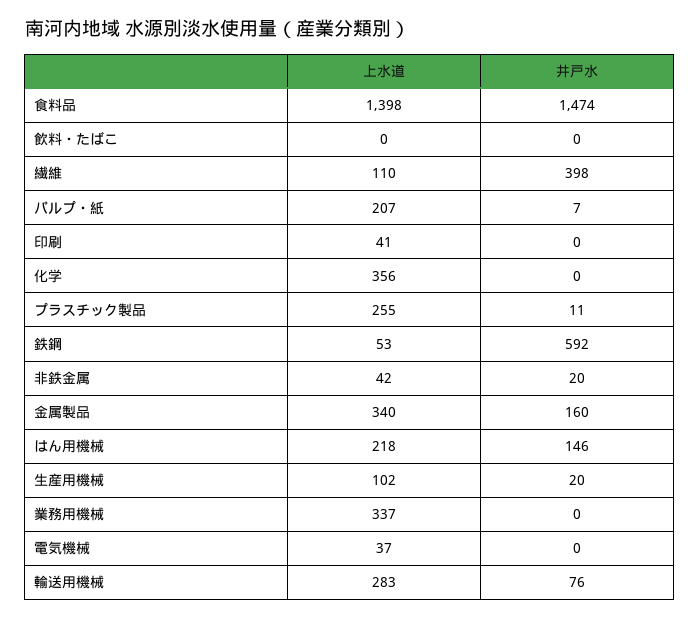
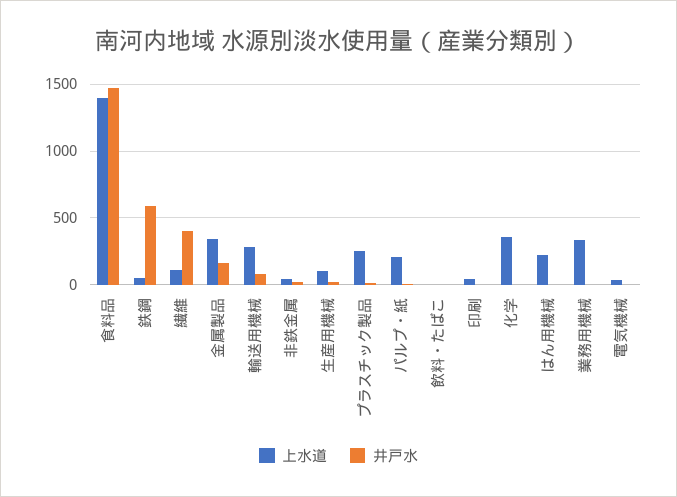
井戸水, はん用機械: 146 -> 0

